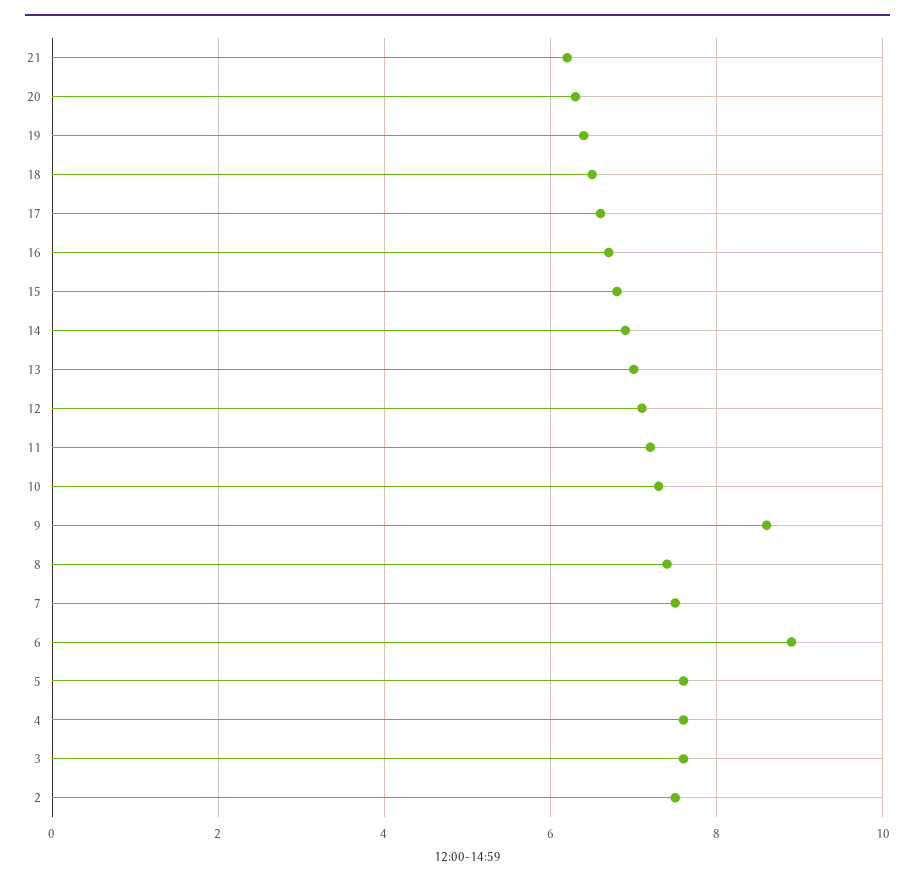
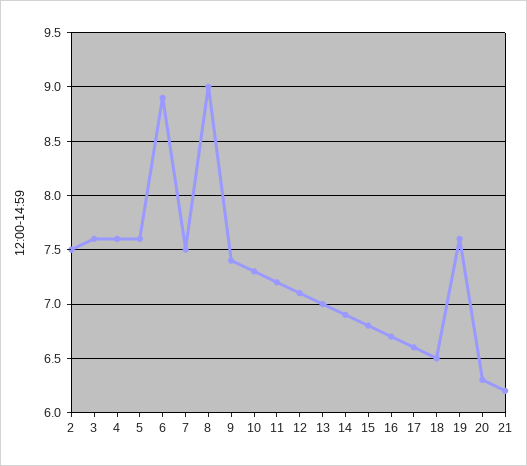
19: 6.5 -> 7.6
9: 8.5 -> 7.4
8: 7.5 -> 9

